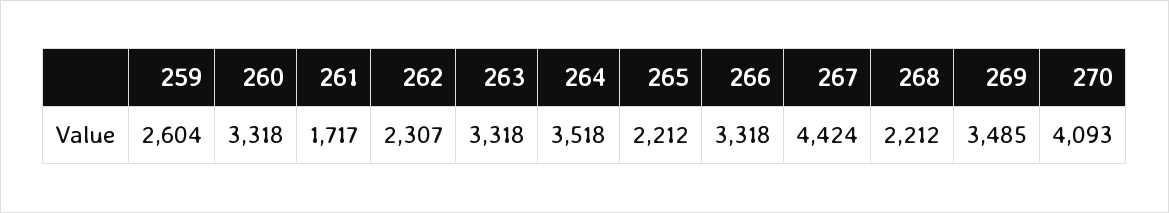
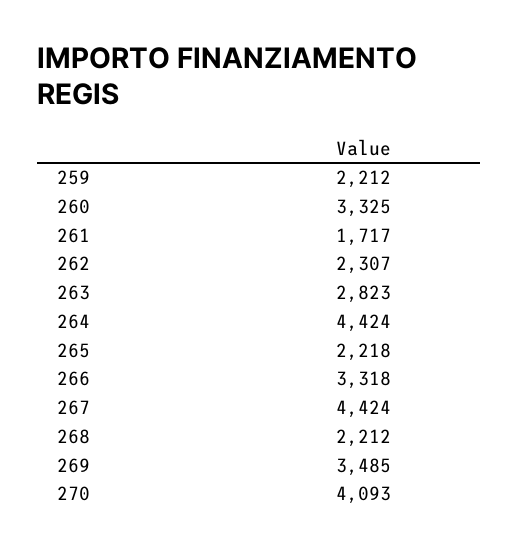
259: 2604 -> 2212
260: 3318 -> 3325
263: 3318 -> 2823
264: 3518 -> 4424
265: 2212 -> 2218

